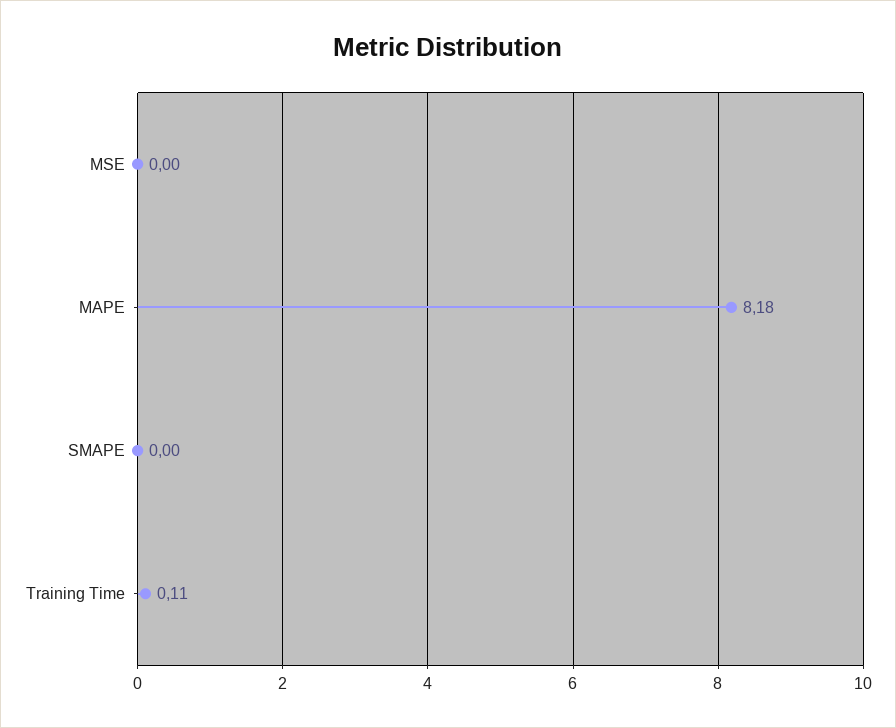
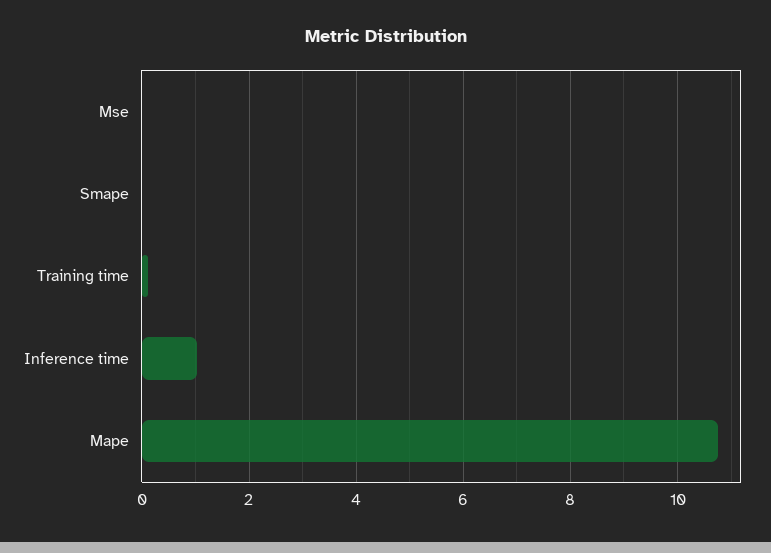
MAPE: 8.18 -> 10.8
Inference time: none -> 1

